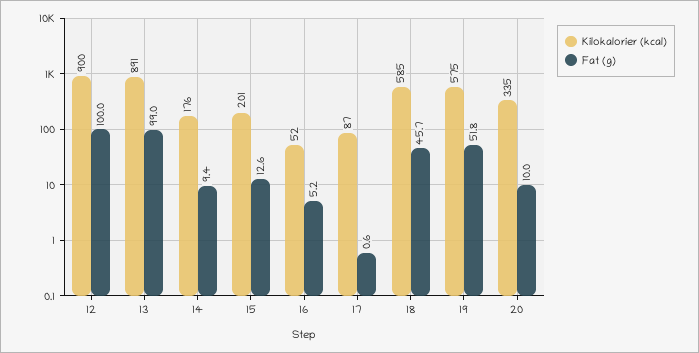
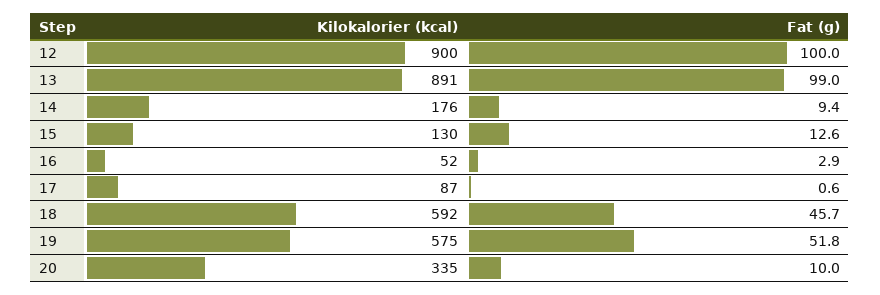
Kilokalorier (kcal), 15: 201 -> 130
Fat (g), 16: 5.2 -> 2.9
Kilokalorier (kcal), 18: 585 -> 592

